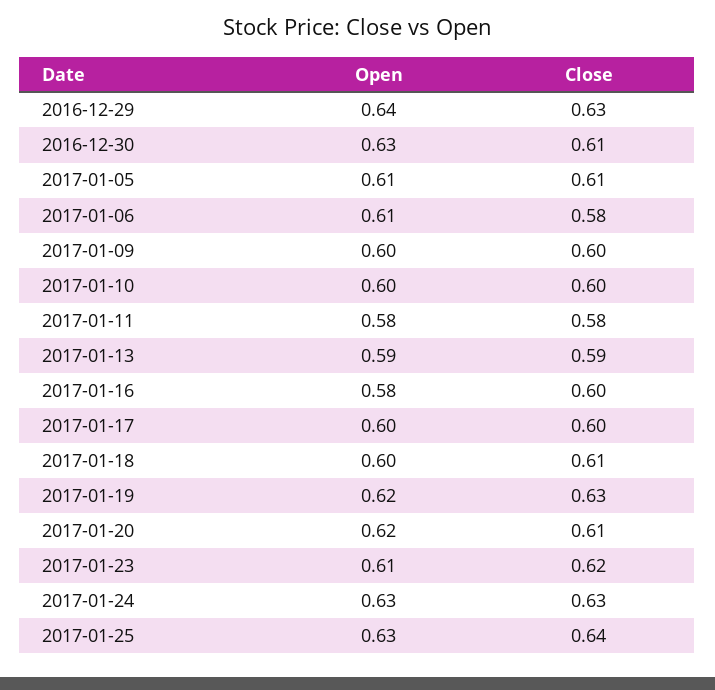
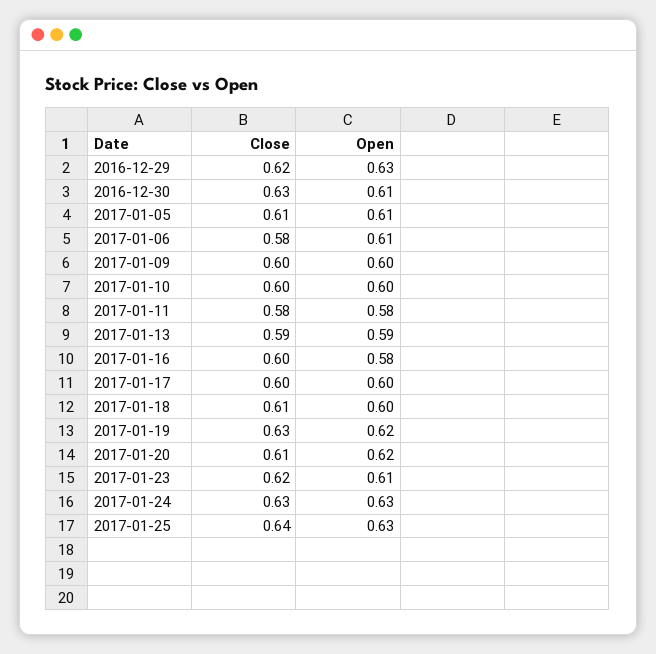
Open, 2016-12-29: 0.64 -> 0.63
Close, 2016-12-29: 0.63 -> 0.62
Open, 2016-12-30: 0.63 -> 0.61
Close, 2016-12-30: 0.61 -> 0.63

